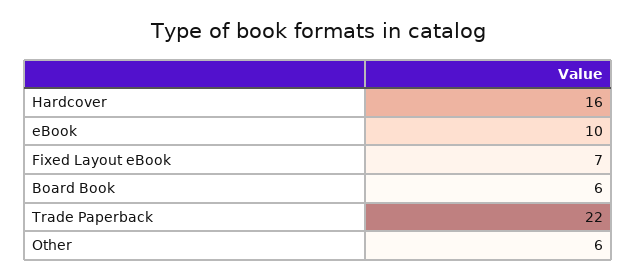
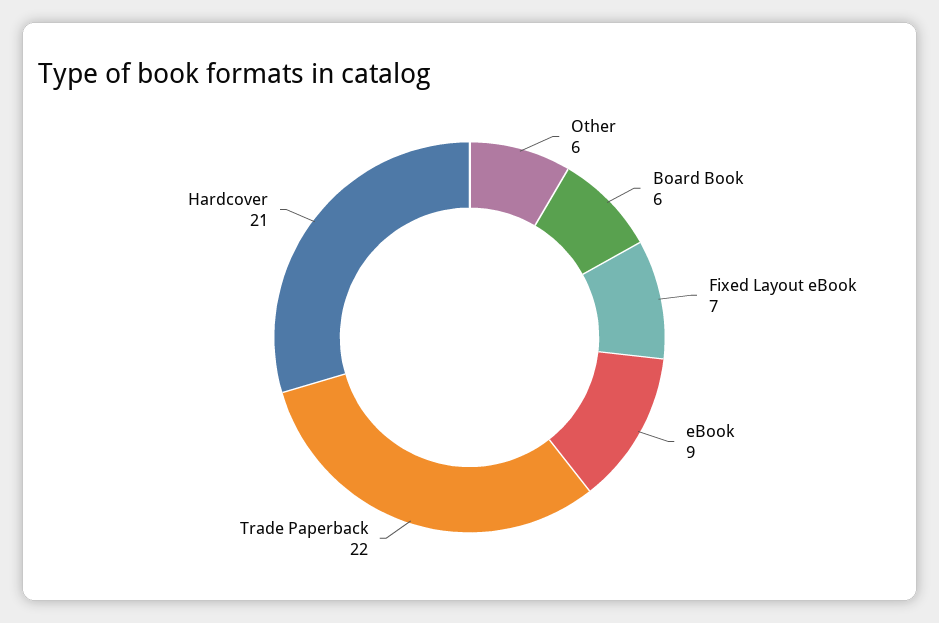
Hardcover: 16 -> 21
eBook: 10 -> 9

